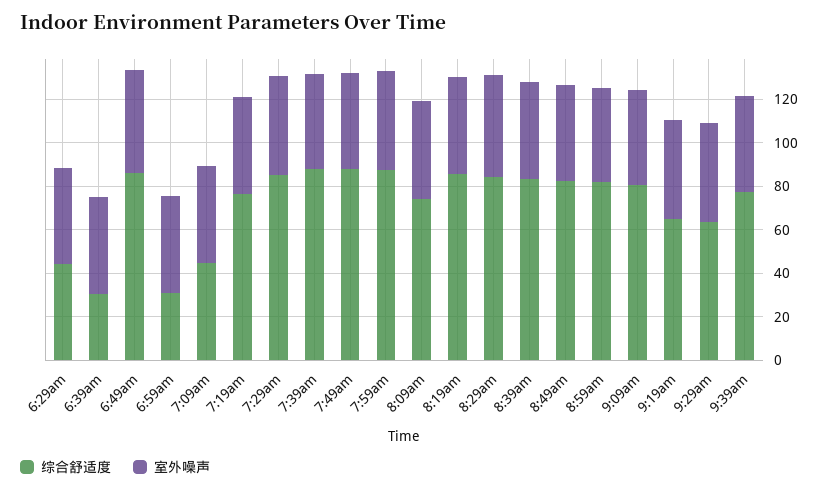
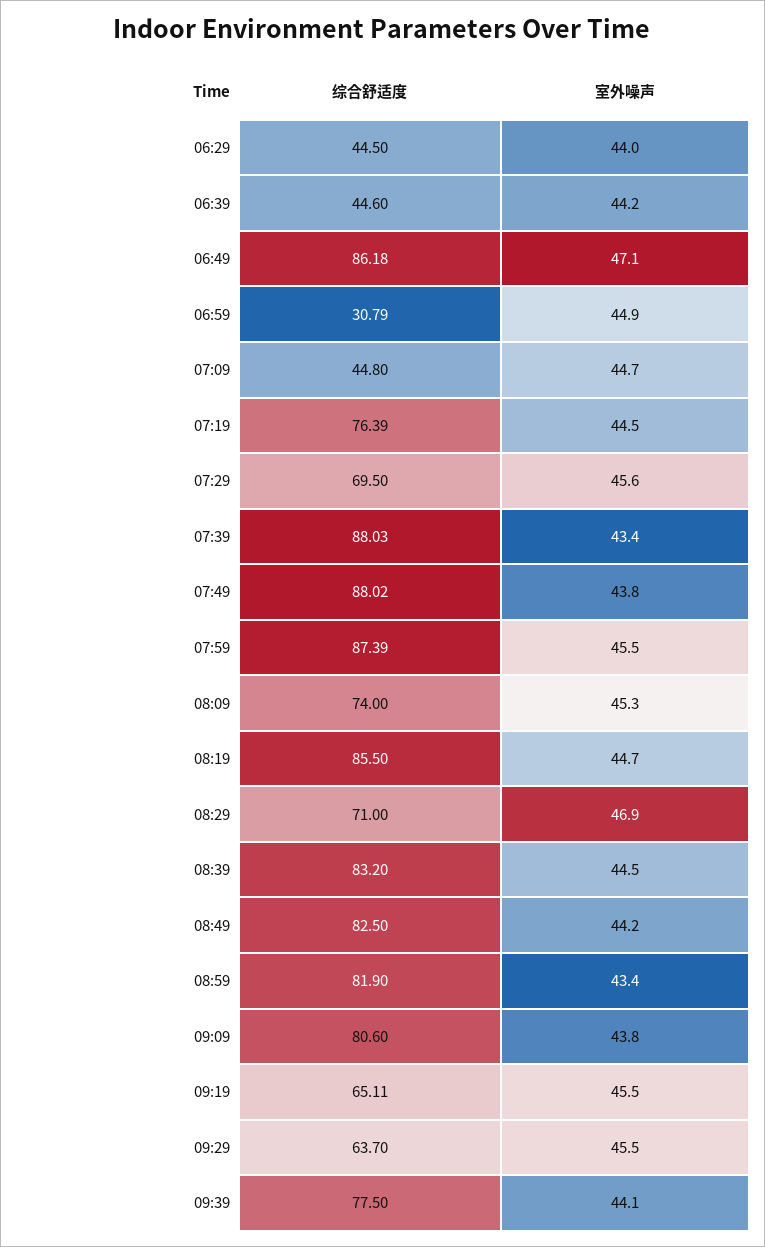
综合舒适度, 6:39am: 30 -> 44.6
综合舒适度, 7:29am: 85 -> 69.5
综合舒适度, 8:29am: 85 -> 71

